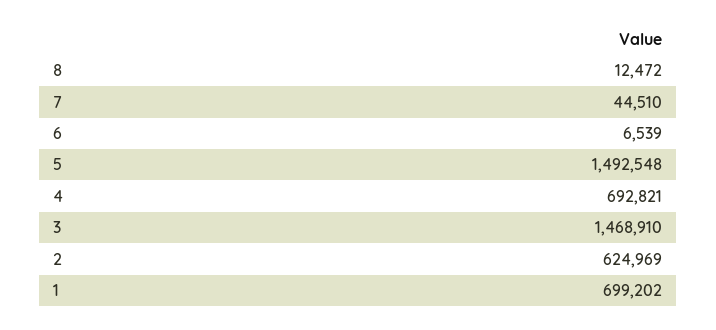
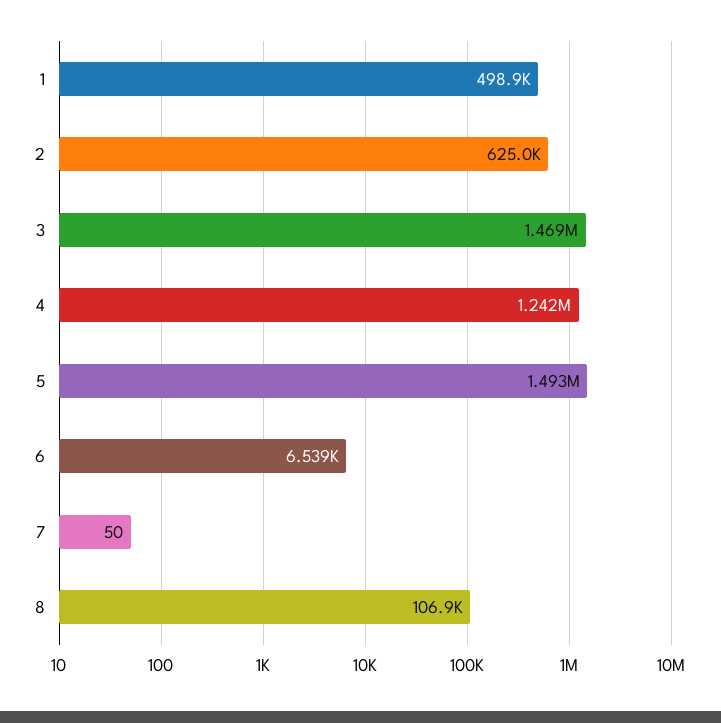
8: 12472 -> 106900
7: 44510 -> 50
4: 692821 -> 1242000
1: 699202 -> 498900

